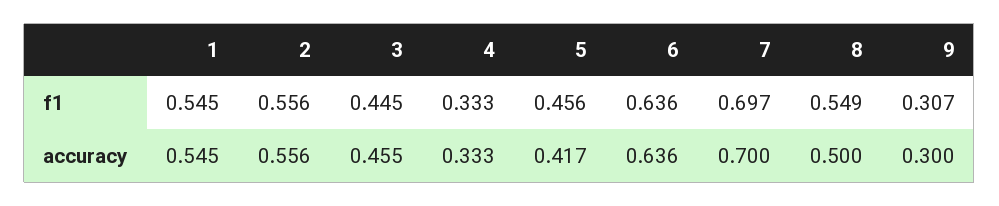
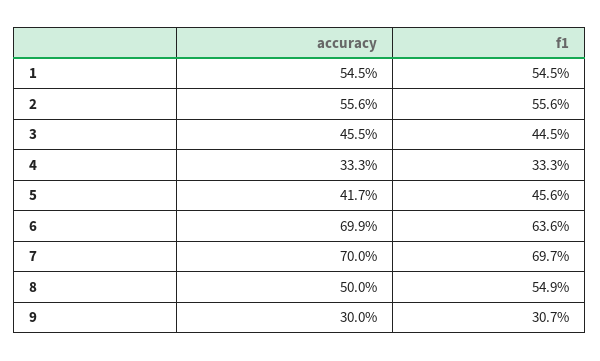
6, accuracy: 0.636 -> 0.699

